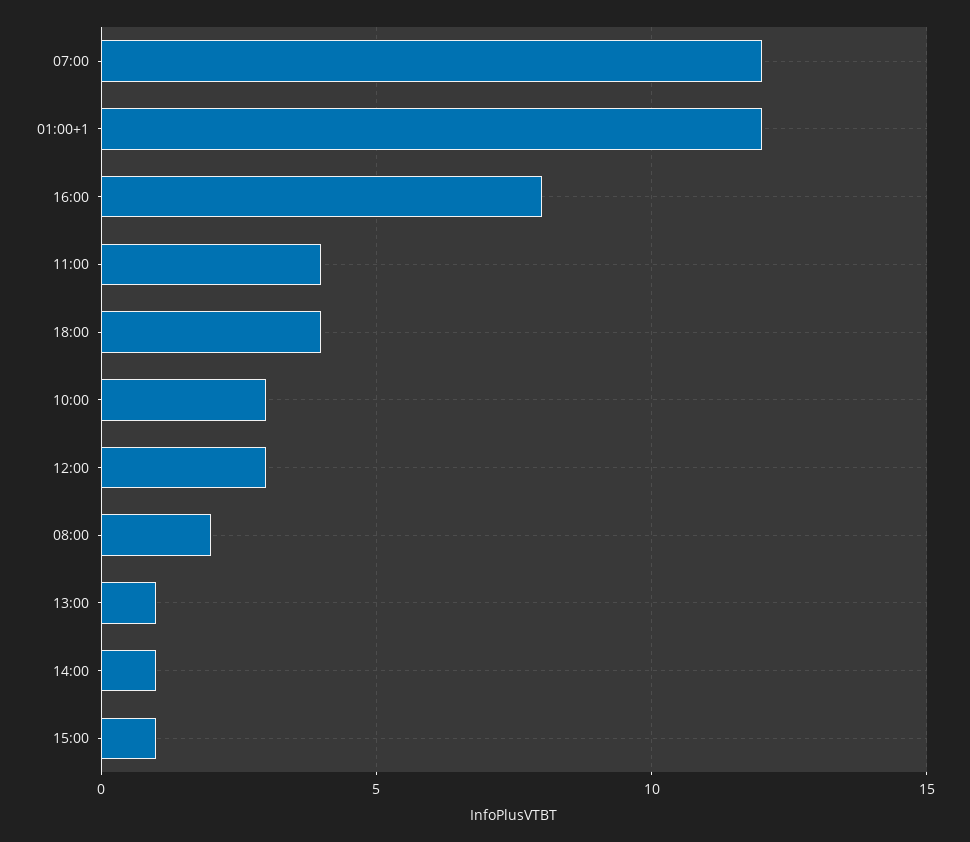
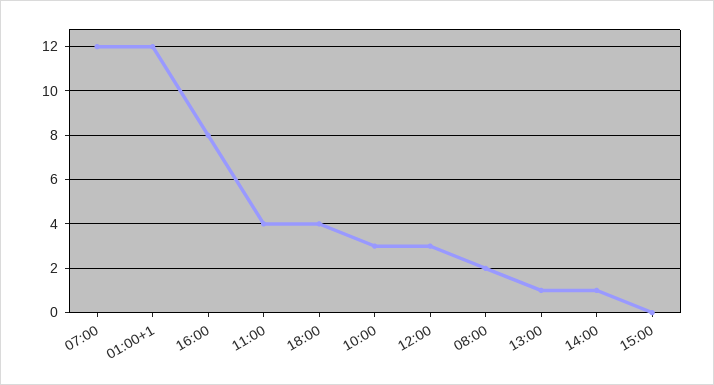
15:00: 1 -> 0

